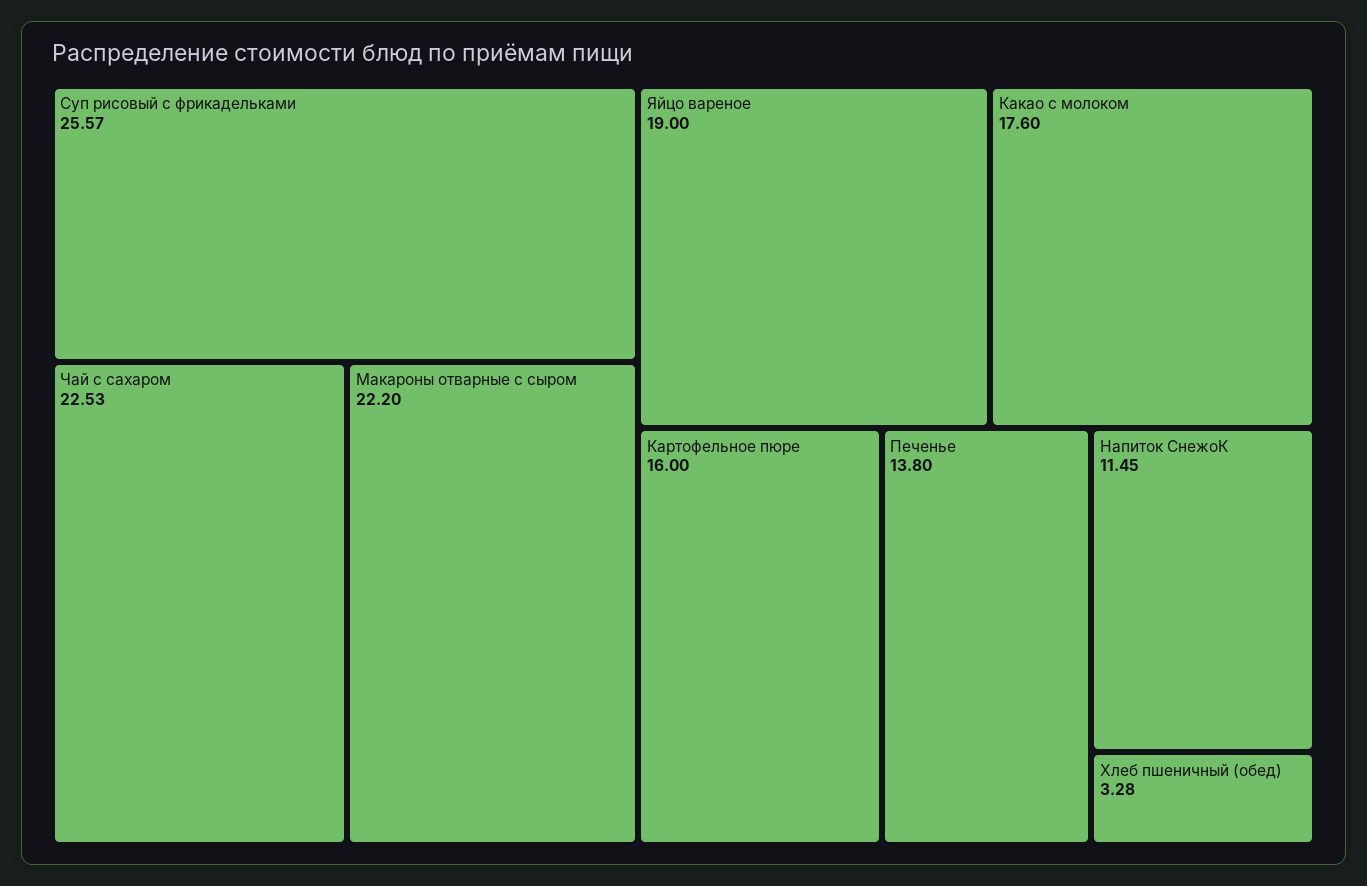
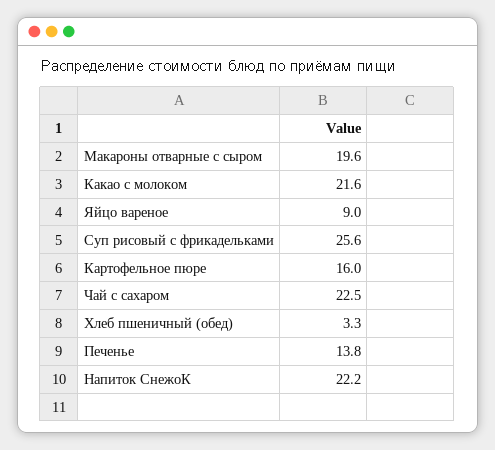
Макароны отварные с сыром: 22.2 -> 19.6
Яйцо вареное: 19 -> 9
Какао с молоком: 17.6 -> 21.6
Напиток СнежоК: 11.45 -> 22.2

